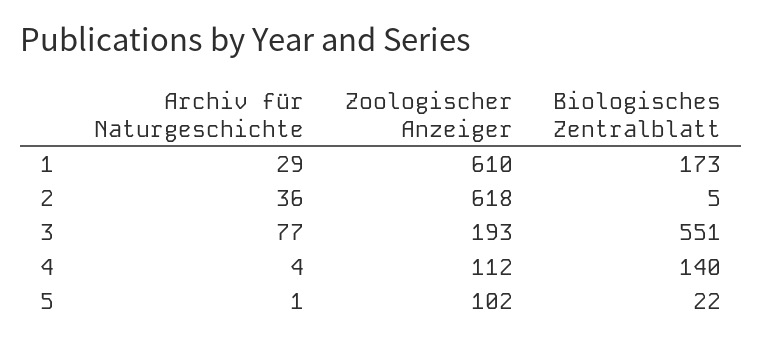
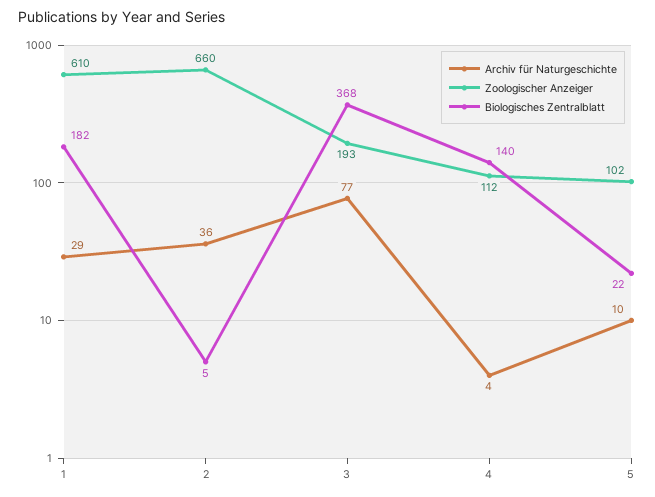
Biologisches Zentralblatt, 1: 173 -> 182
Zoologischer Anzeiger, 2: 618 -> 660
Biologisches Zentralblatt, 3: 551 -> 368
Archiv für Naturgeschichte, 5: 1 -> 10

